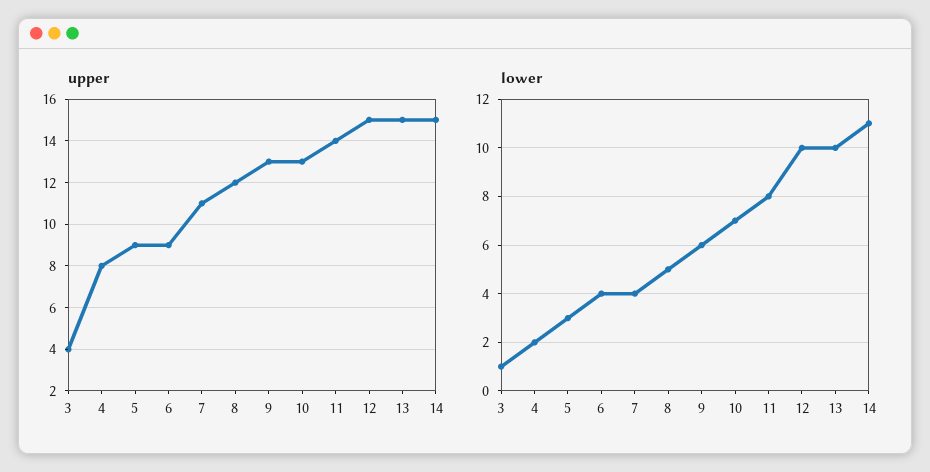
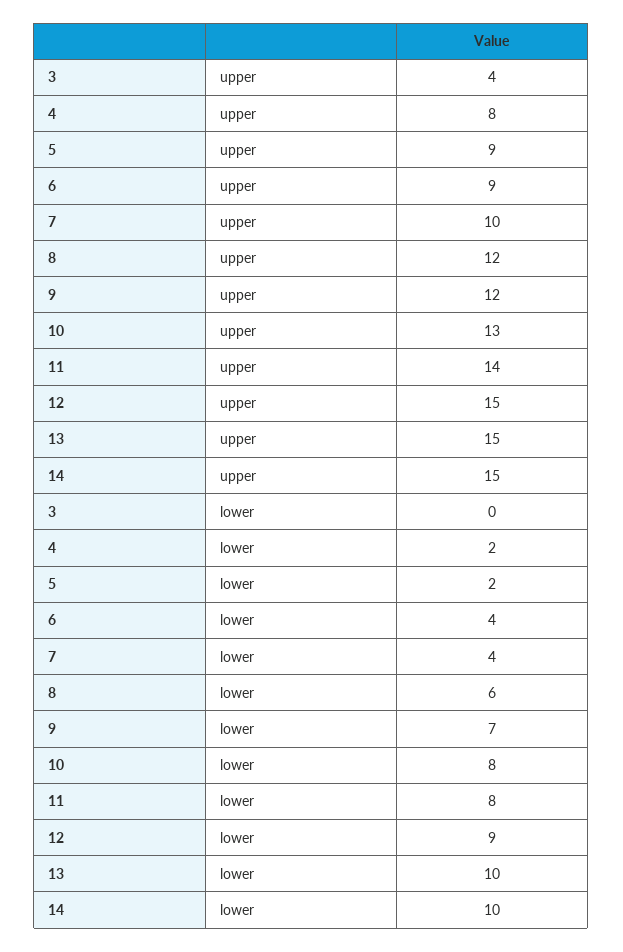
upper, 7: 11 -> 10
upper, 9: 13 -> 12
lower, 3: 1 -> 0
lower, 5: 3 -> 2
lower, 8: 5 -> 6
lower, 9: 6 -> 7
lower, 10: 7 -> 8
lower, 12: 10 -> 9
lower, 14: 11 -> 10

